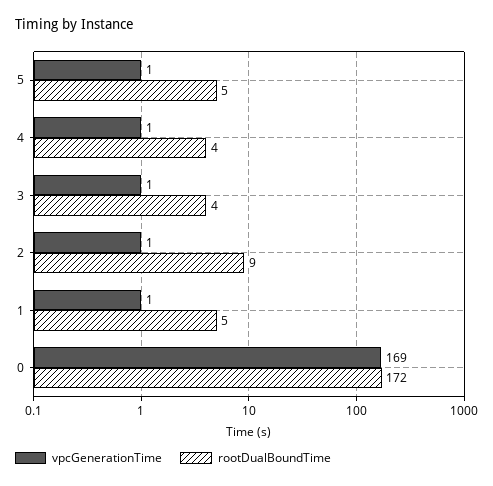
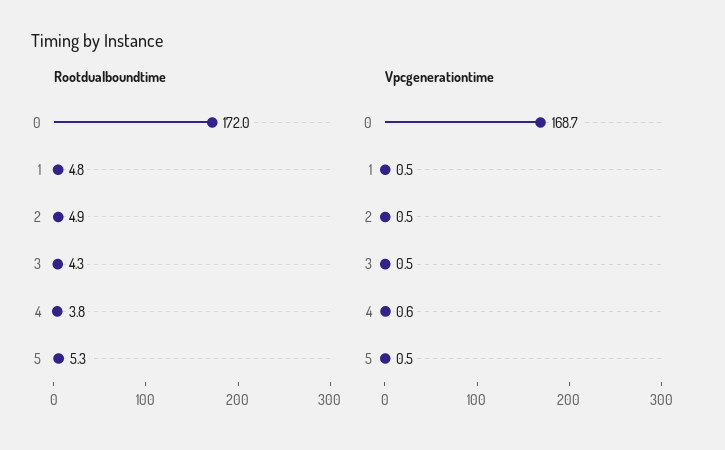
rootDualBoundTime, 2: 9 -> 4.9

